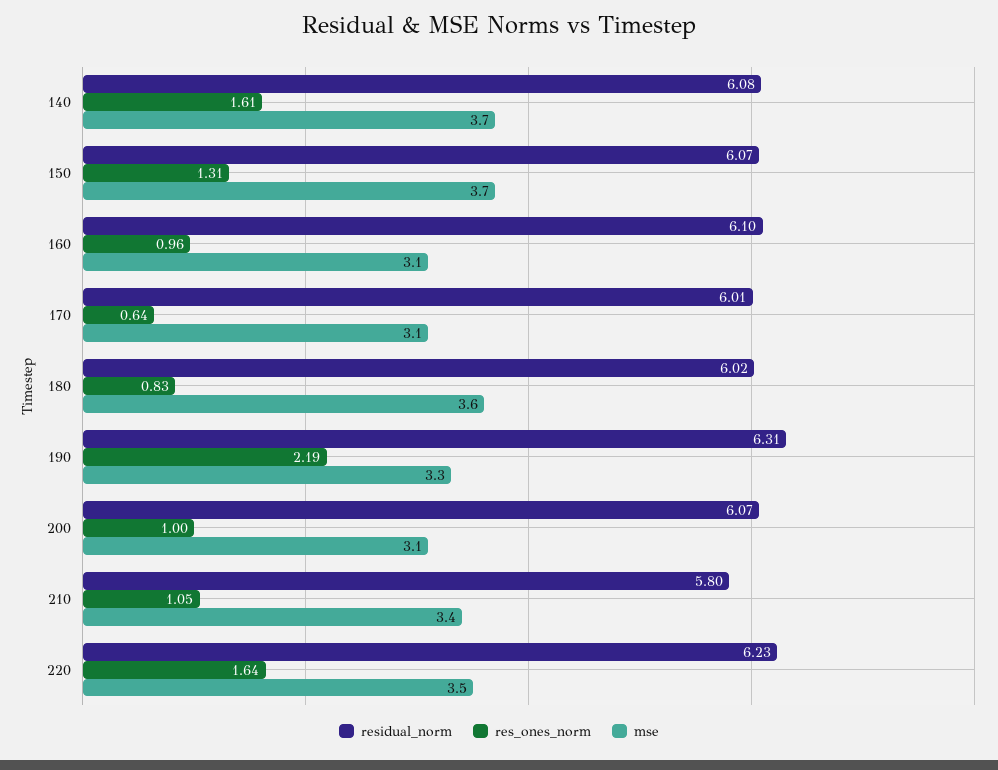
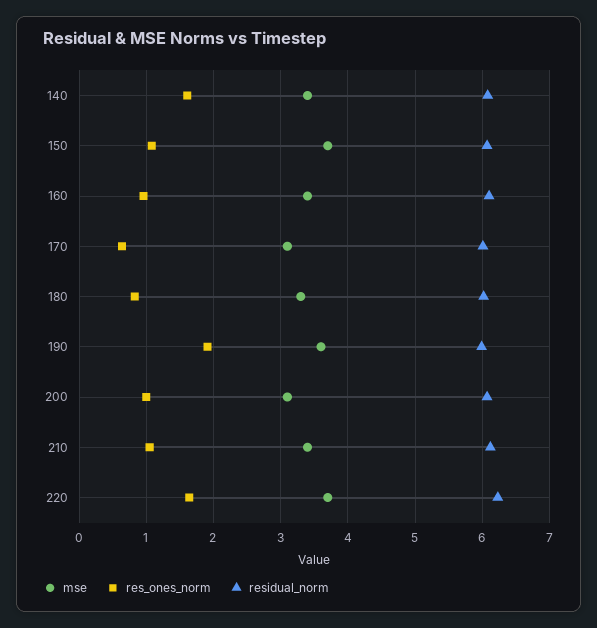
mse, 140: 3.7 -> 3.4
res_ones_norm, 150: 1.31 -> 1.1
mse, 160: 3.1 -> 3.4
mse, 180: 3.6 -> 3.3
residual_norm, 190: 6.31 -> 6
res_ones_norm, 190: 2.19 -> 1.9
mse, 190: 3.3 -> 3.6
residual_norm, 210: 5.8 -> 6.1
mse, 220: 3.5 -> 3.7

